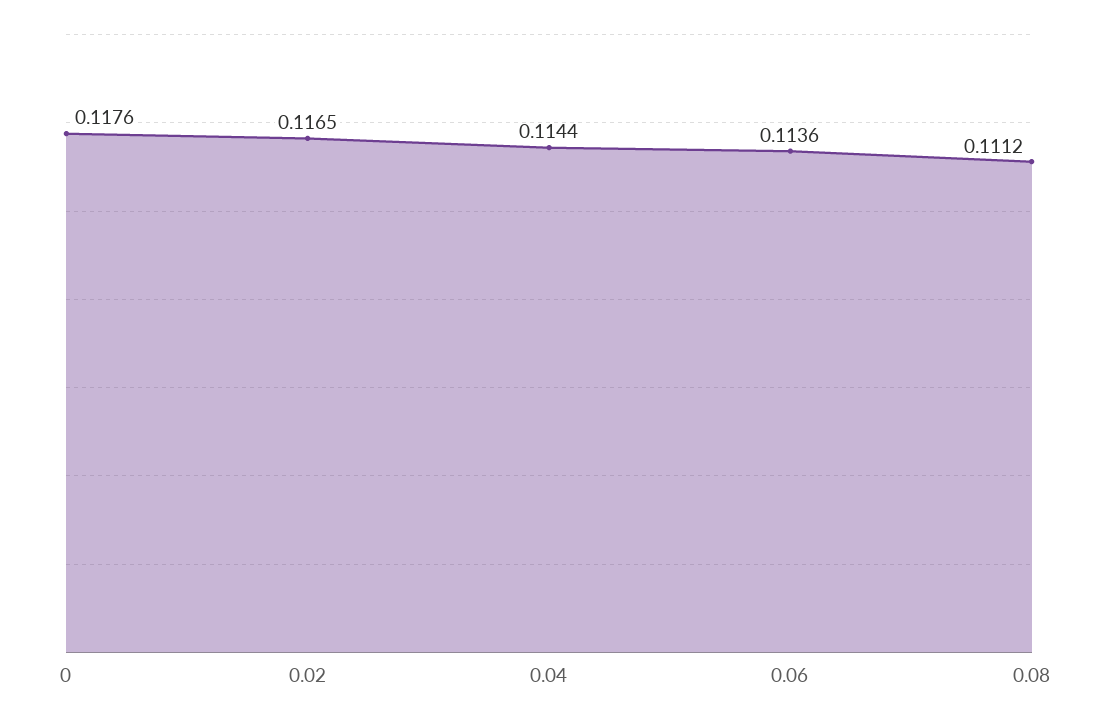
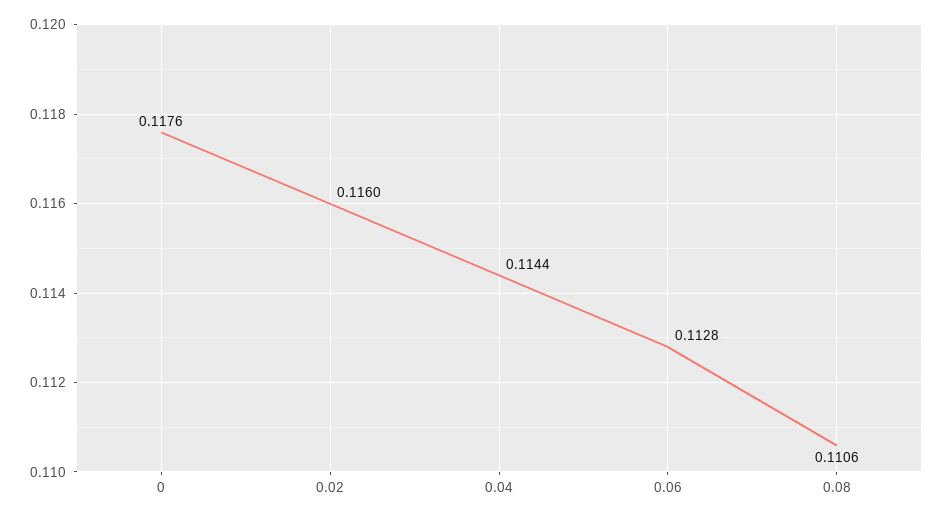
0.02: 0.1165 -> 0.116
0.06: 0.1136 -> 0.1128
0.08: 0.1112 -> 0.1106

